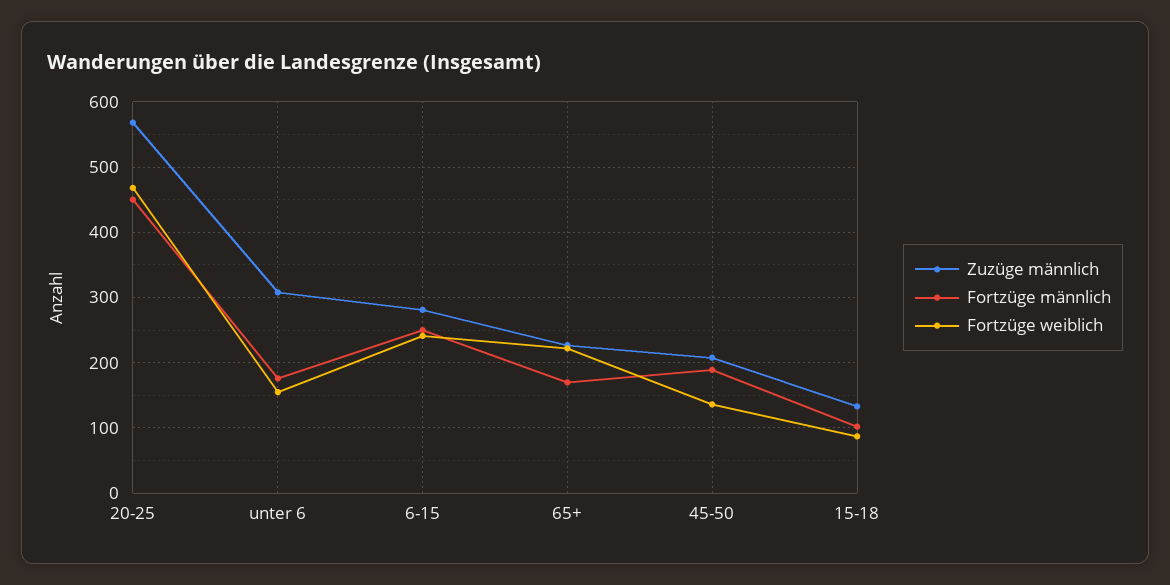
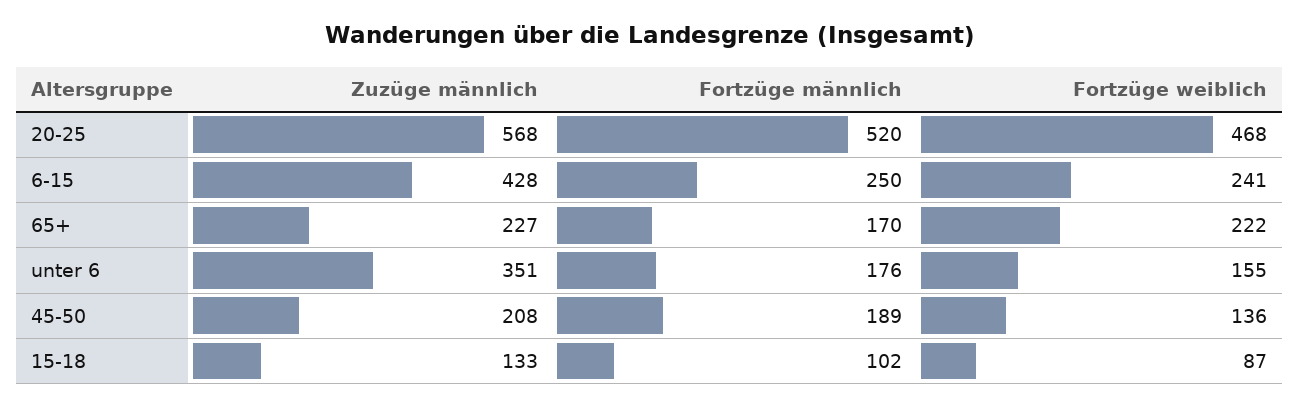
Fortzüge männlich, 20-25: 450 -> 520
Zuzüge männlich, unter 6: 310 -> 351
Zuzüge männlich, 6-15: 280 -> 428

